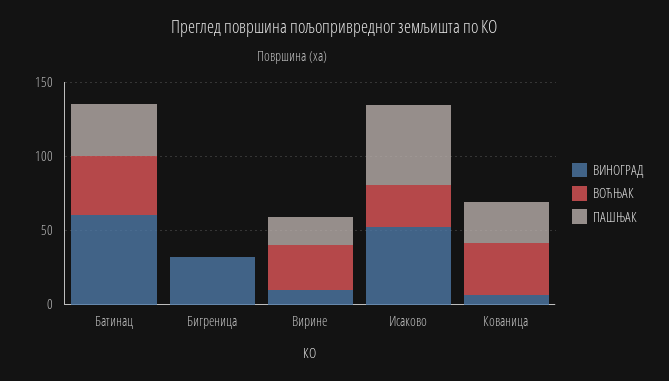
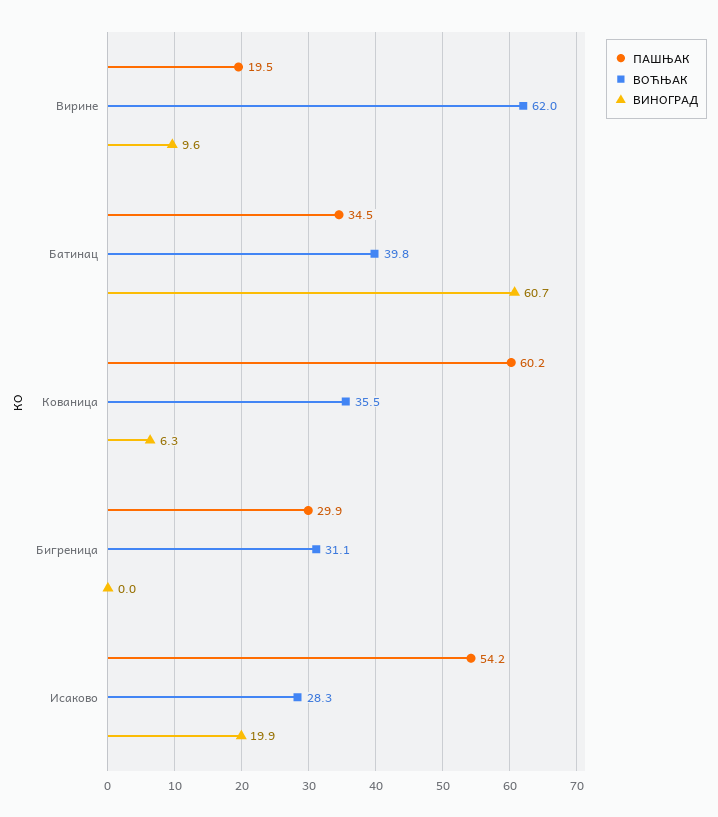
ВИНОГРАД, Бигреница: 30 -> 0
ВОЋЊАК, Бигреница: 0 -> 31.1
ПАШЊАК, Бигреница: 0 -> 29.9
ВОЋЊАК, Вирине: 30 -> 62
ВИНОГРАД, Исаково: 50 -> 19.9
ПАШЊАК, Кованица: 30 -> 60.2

